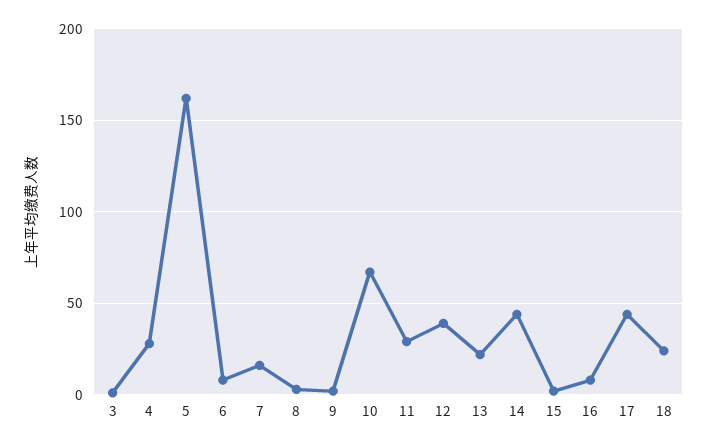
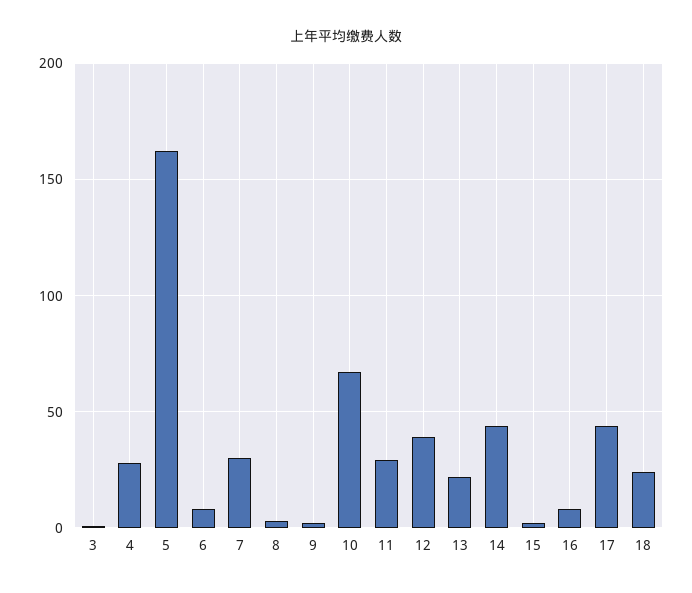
7: 15 -> 30

